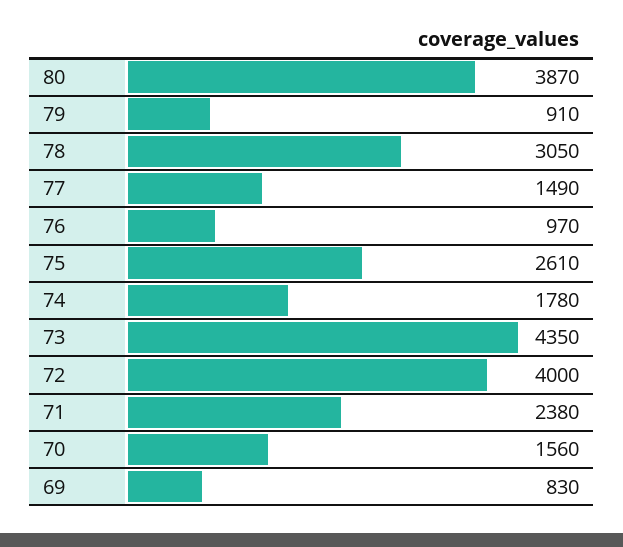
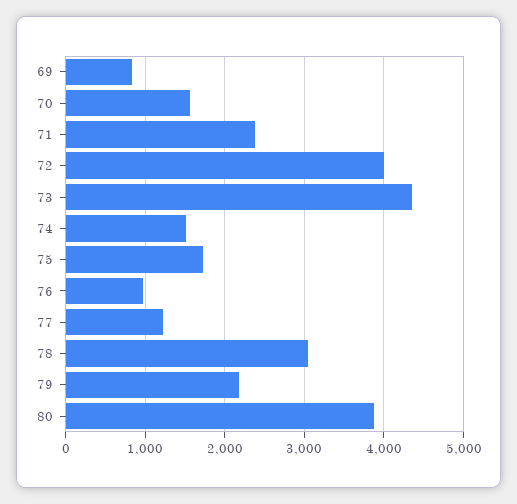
79: 910 -> 2200
77: 1490 -> 1200
75: 2610 -> 1700
74: 1780 -> 1500

